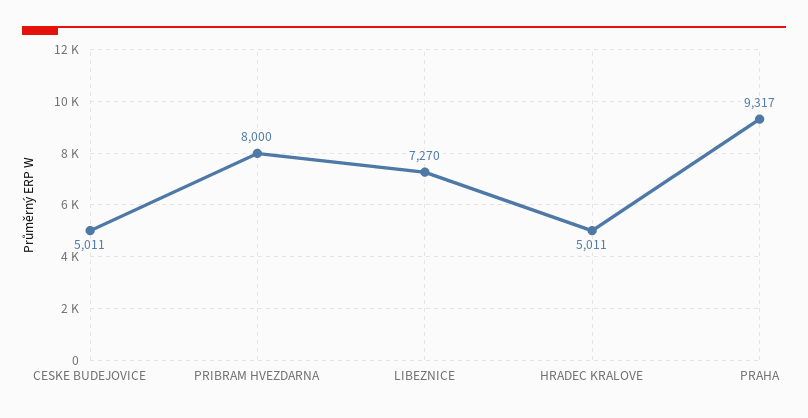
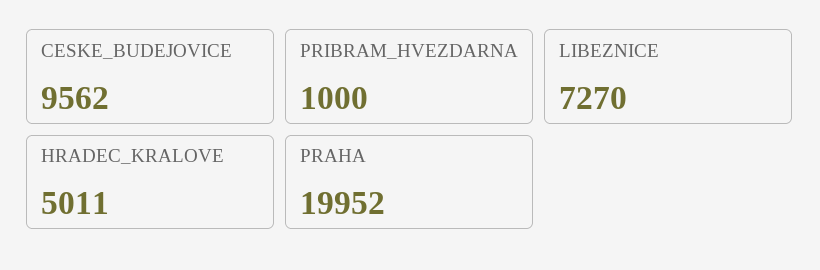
CESKE BUDEJOVICE: 5011 -> 9562
PRIBRAM HVEZDARNA: 8000 -> 1000
PRAHA: 9317 -> 19952

